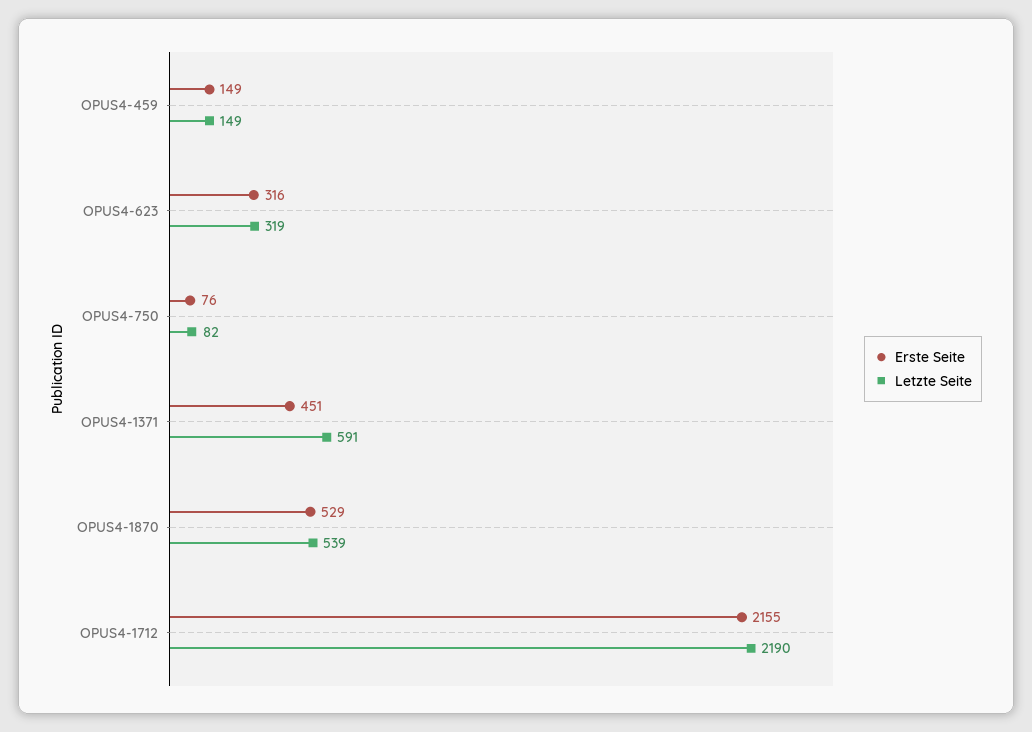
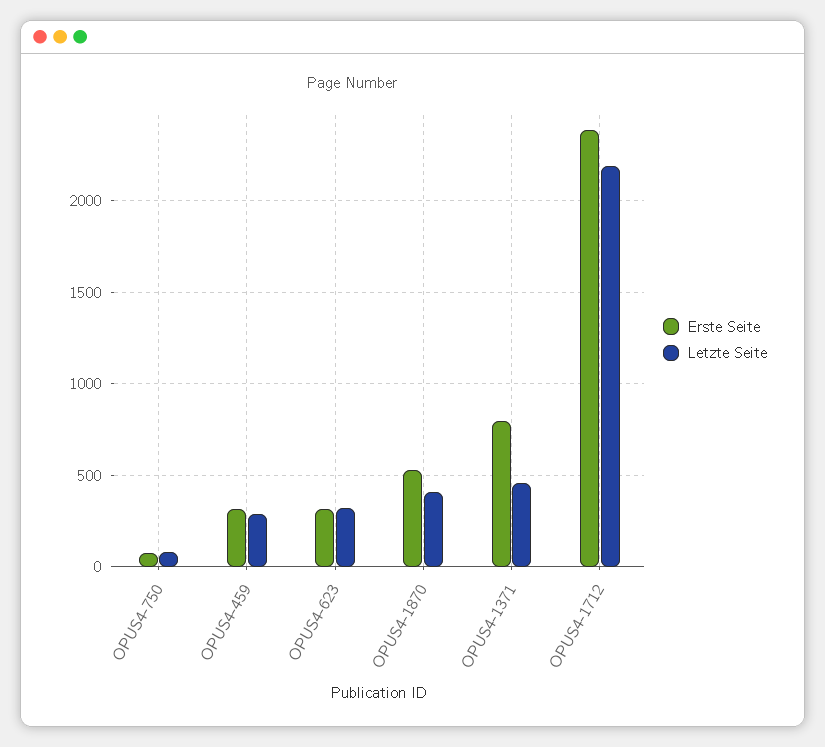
Erste Seite, OPUS4-459: 149 -> 300
Letzte Seite, OPUS4-459: 149 -> 300
Erste Seite, OPUS4-1371: 451 -> 800
Letzte Seite, OPUS4-1371: 591 -> 450
Letzte Seite, OPUS4-1870: 539 -> 400
Erste Seite, OPUS4-1712: 2155 -> 2400

